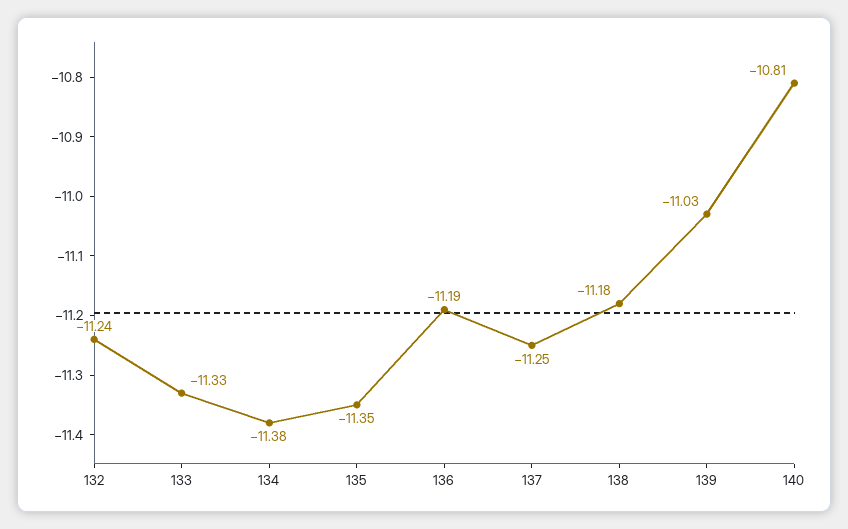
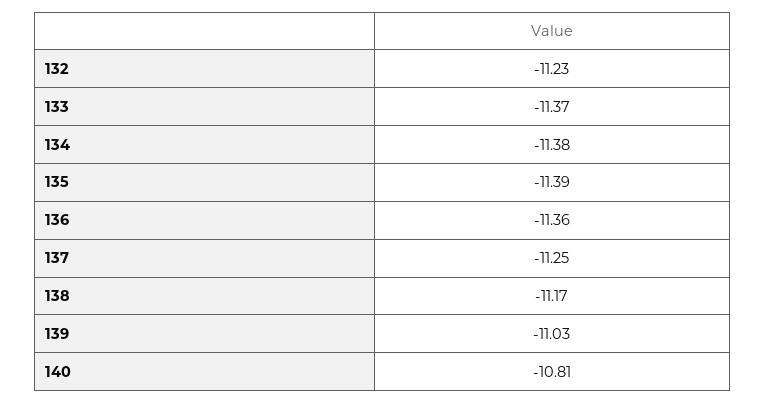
132: -11.24 -> -11.23
133: -11.33 -> -11.37
135: -11.35 -> -11.39
136: -11.19 -> -11.36
138: -11.18 -> -11.17

